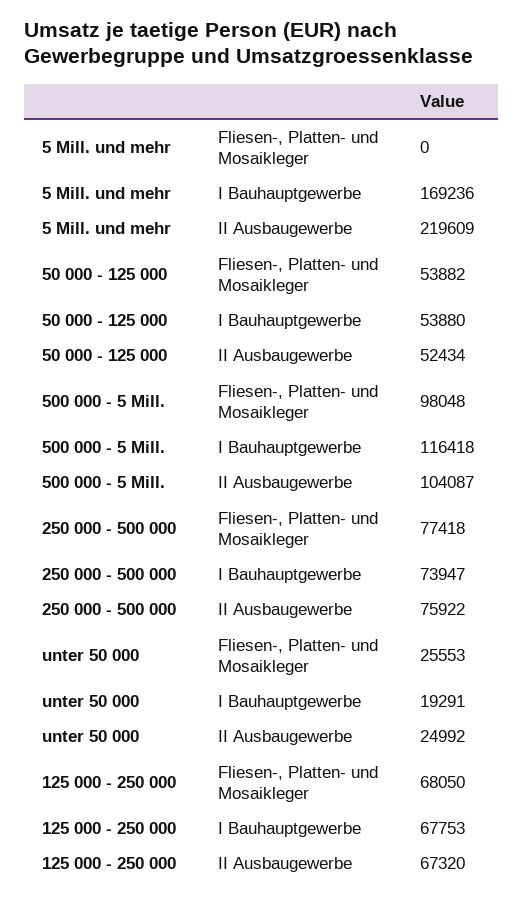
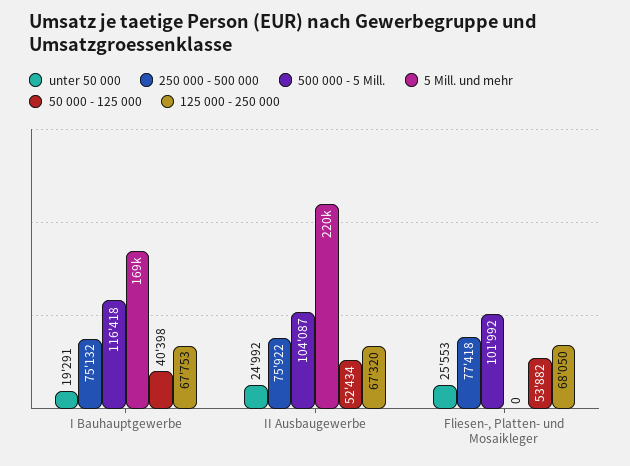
50 000 - 125 000, I Bauhauptgewerbe: 53880 -> 40398
500 000 - 5 Mill., Fliesen-, Platten- und Mosaikleger: 98048 -> 101992
250 000 - 500 000, I Bauhauptgewerbe: 73947 -> 75132

